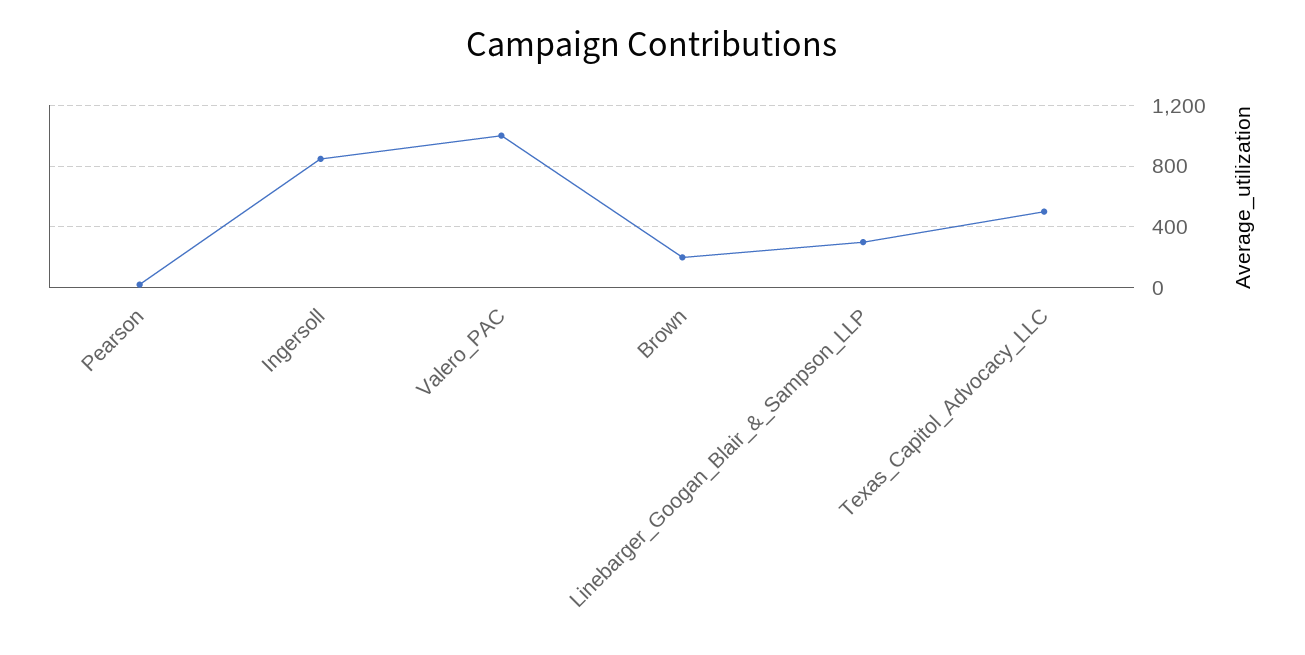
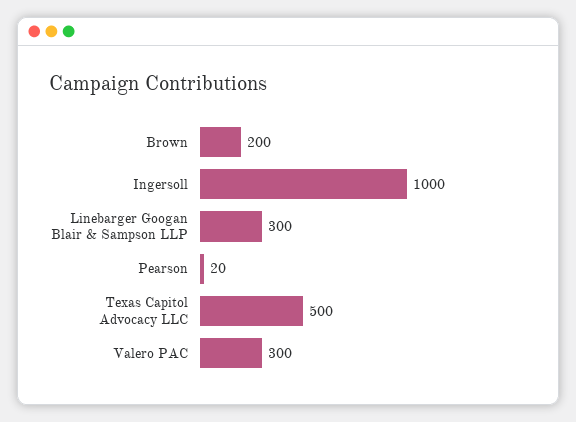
Ingersoll: 850 -> 1000
Valero_PAC: 1000 -> 300

